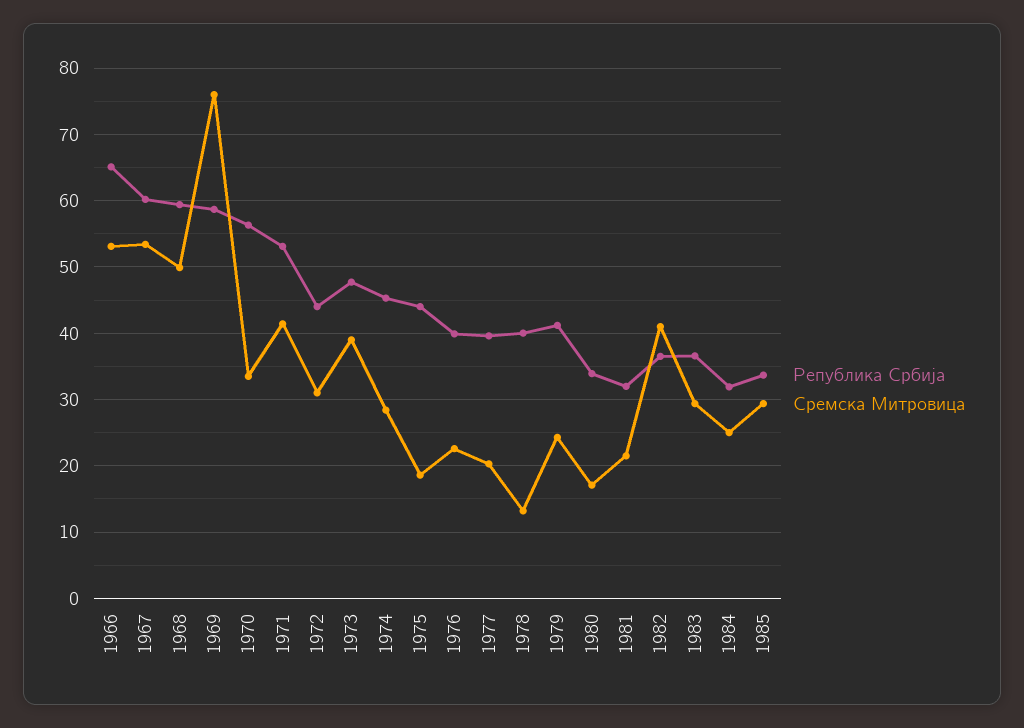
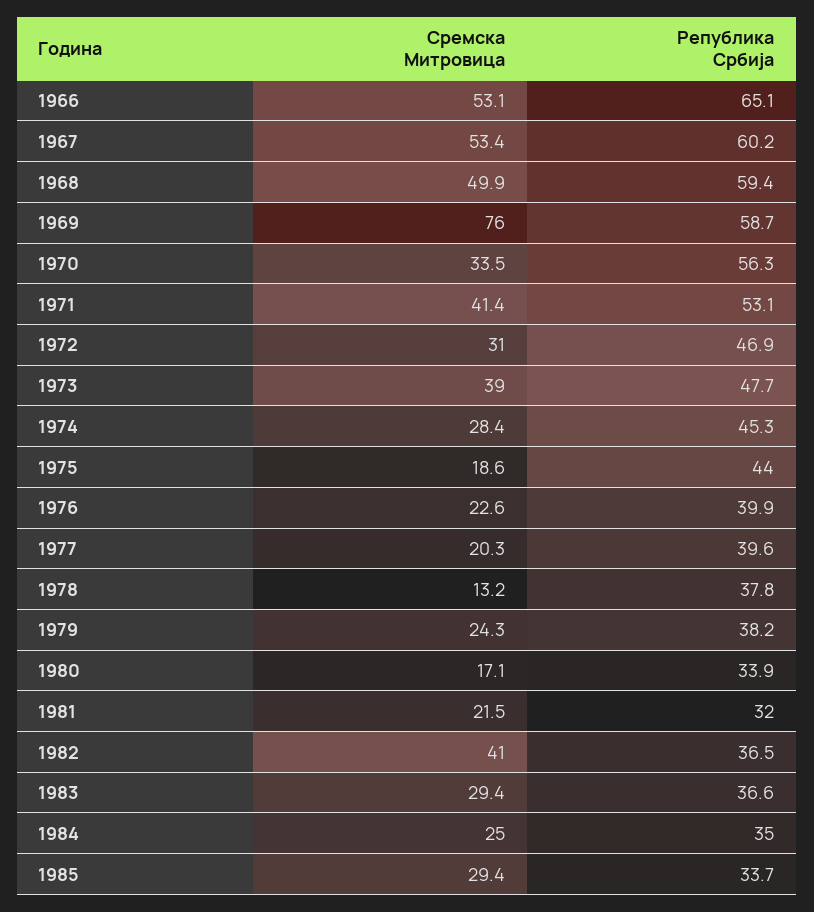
Република Србија, 1972: 44 -> 46.9
Република Србија, 1978: 40 -> 37.8
Република Србија, 1979: 41 -> 38.2
Република Србија, 1984: 32 -> 35

